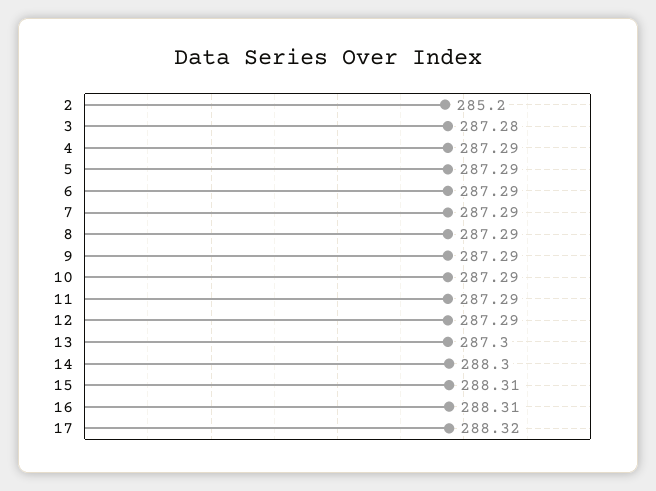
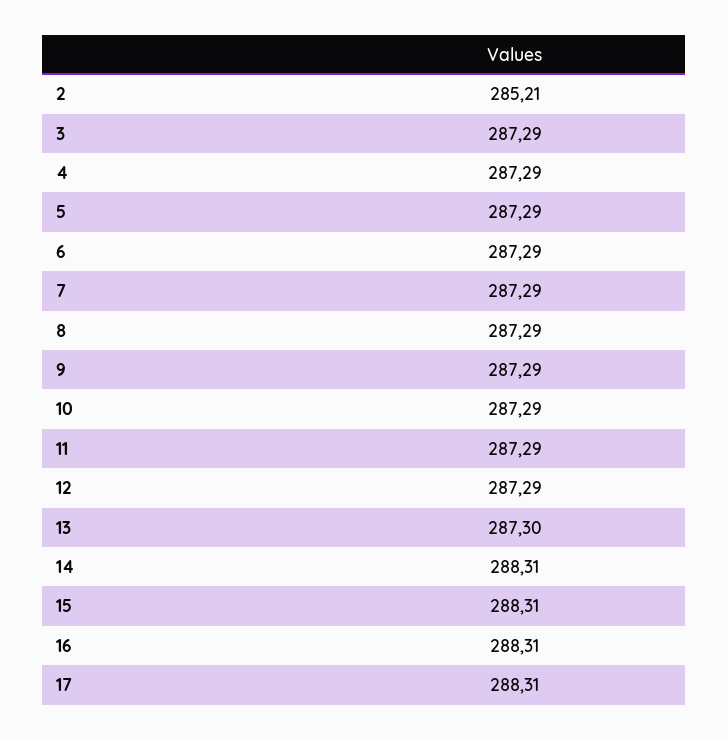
2: 285.2 -> 285.21
3: 287.28 -> 287.29
14: 288.3 -> 288.31
17: 288.32 -> 288.31

